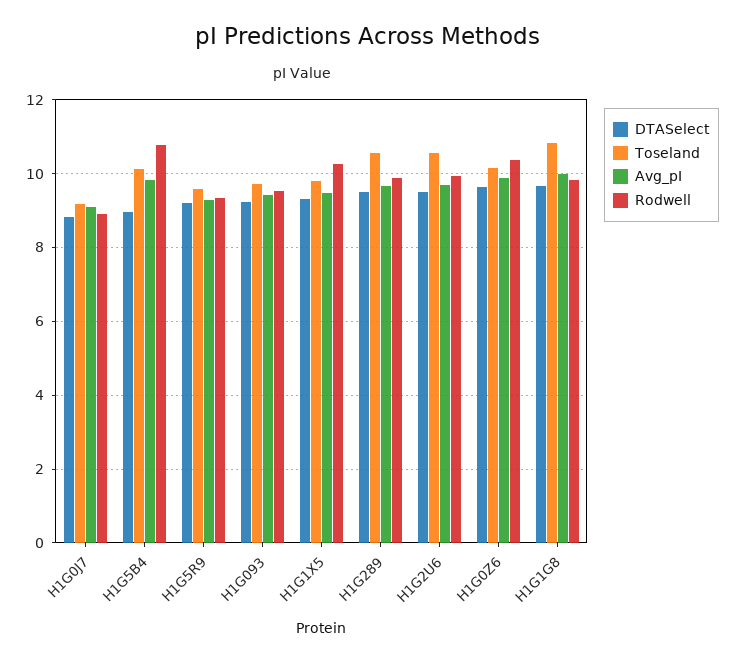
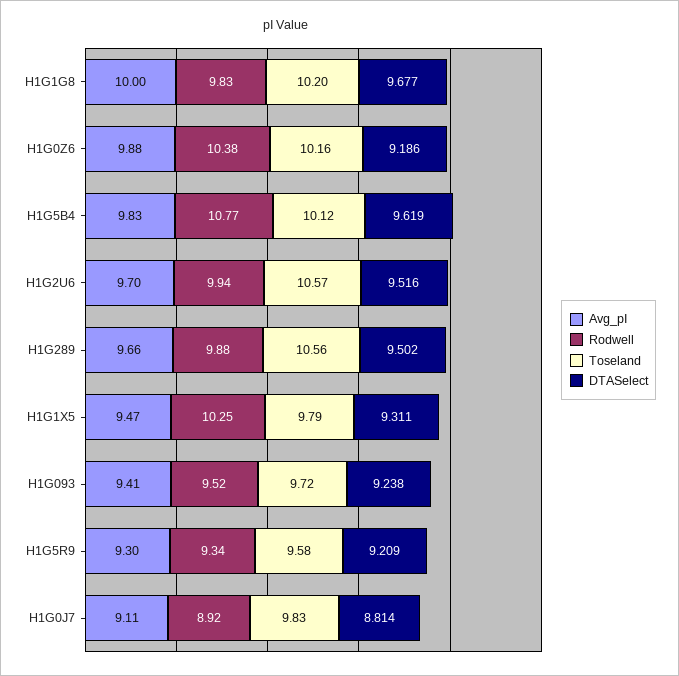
Toseland, H1G0J7: 9.2 -> 9.83
DTASelect, H1G5B4: 9 -> 9.619
DTASelect, H1G0Z6: 9.6 -> 9.186
Toseland, H1G1G8: 10.8 -> 10.2

